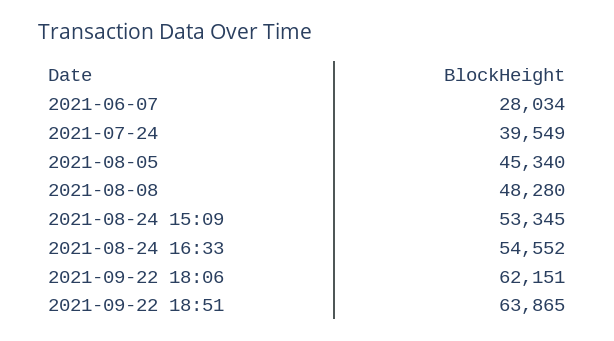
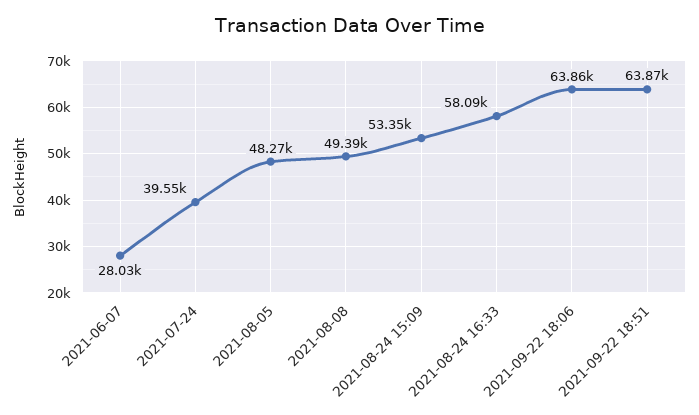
2021-08-05: 45340 -> 48270
2021-08-08: 48280 -> 49390
2021-08-24 16:33: 54552 -> 58090
2021-09-22 18:06: 62151 -> 63860

